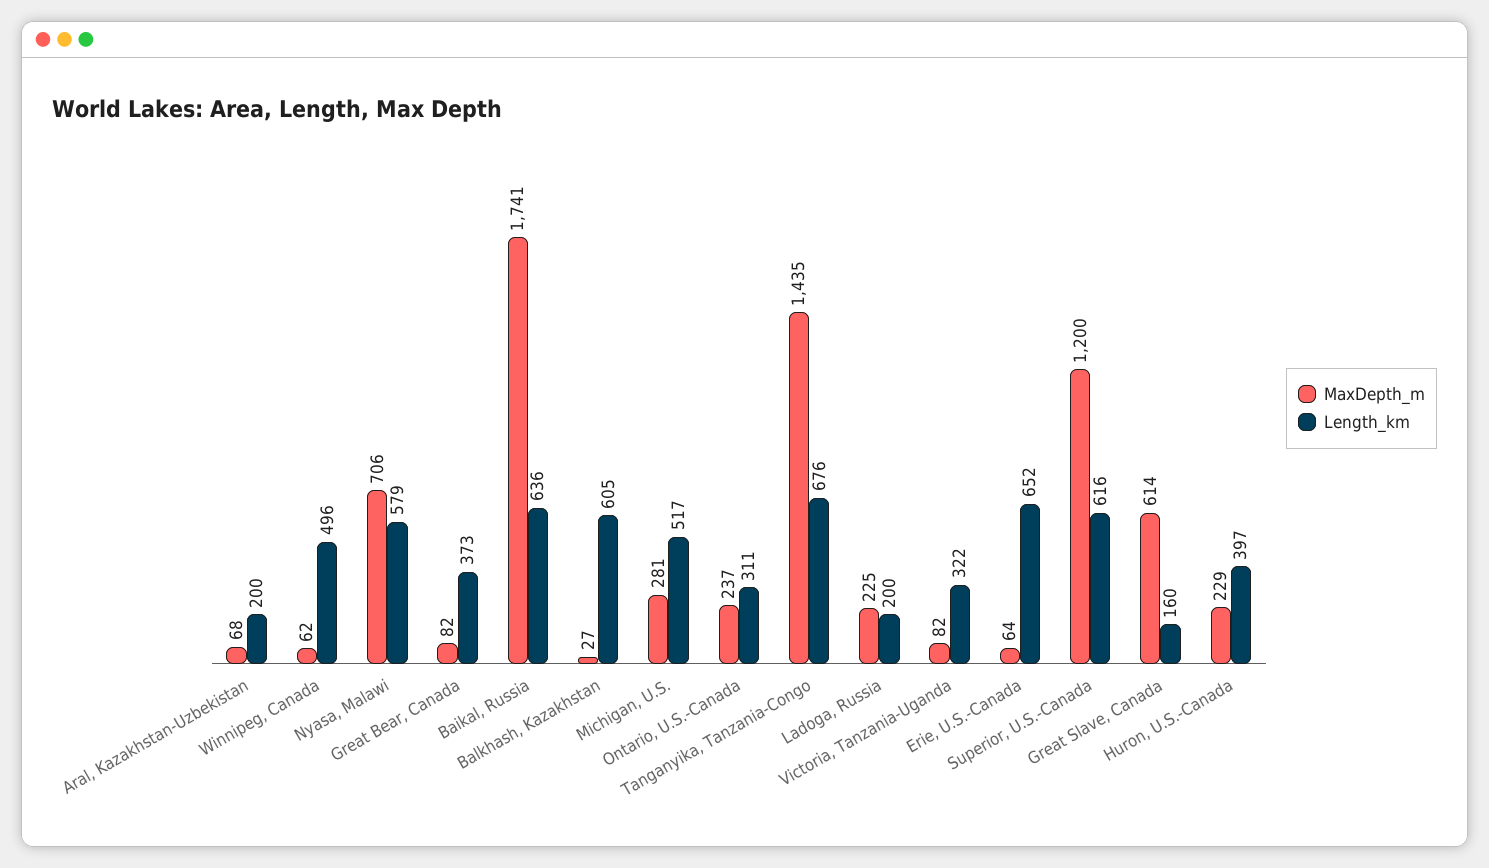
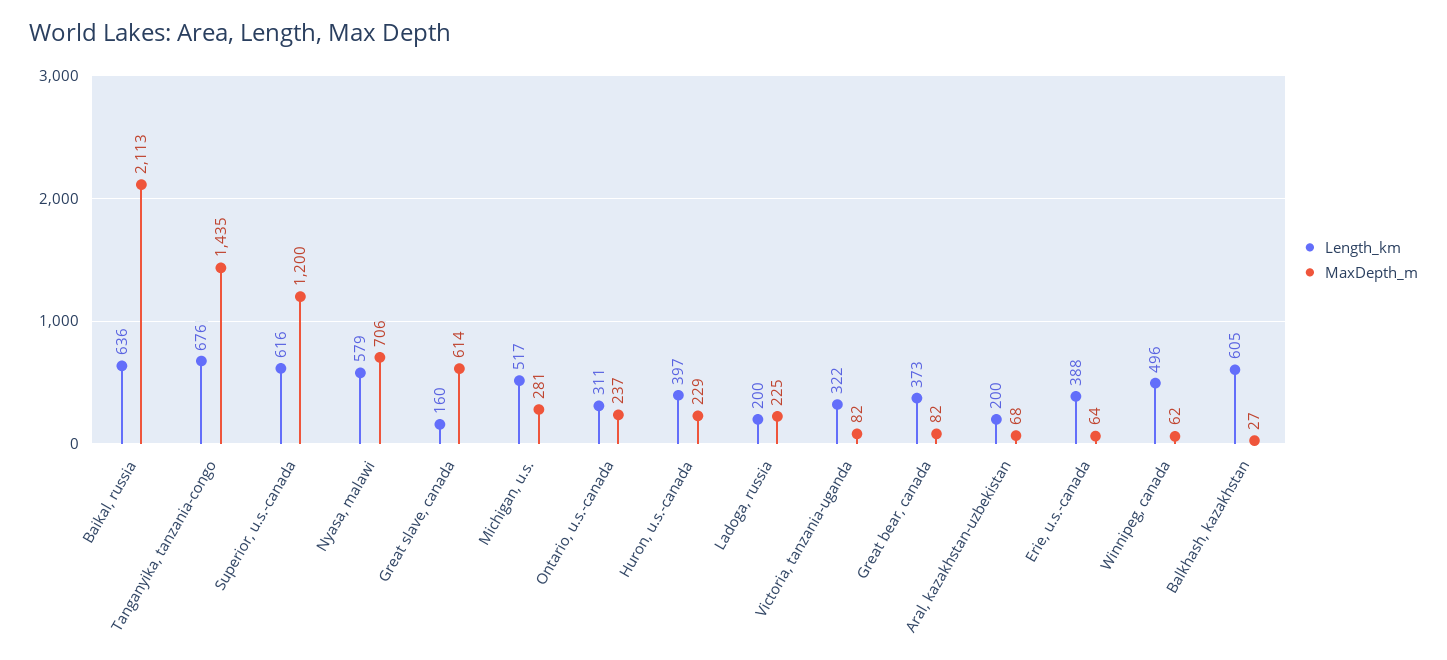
MaxDepth_m, Baikal, Russia: 1741 -> 2113
Length_km, Erie, U.S.-Canada: 652 -> 388

